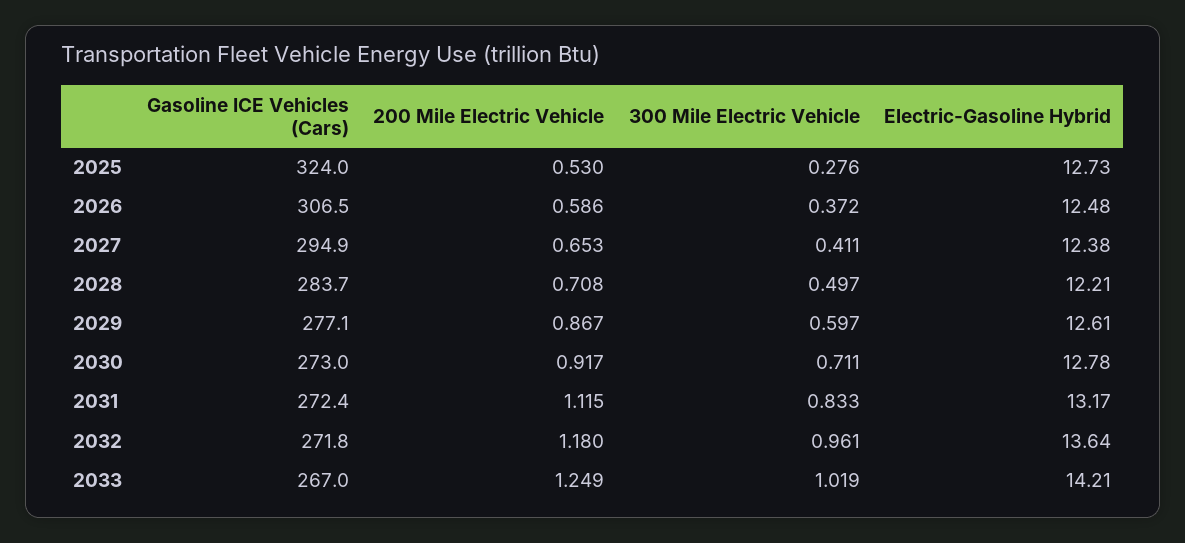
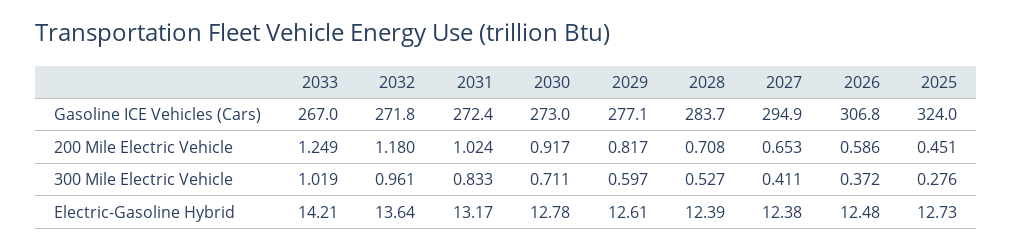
200 Mile Electric Vehicle, 2025: 0.53 -> 0.451
Gasoline ICE Vehicles (Cars), 2026: 306.5 -> 306.8
300 Mile Electric Vehicle, 2028: 0.497 -> 0.527
Electric-Gasoline Hybrid, 2028: 12.21 -> 12.39
200 Mile Electric Vehicle, 2029: 0.867 -> 0.817
200 Mile Electric Vehicle, 2031: 1.115 -> 1.024

